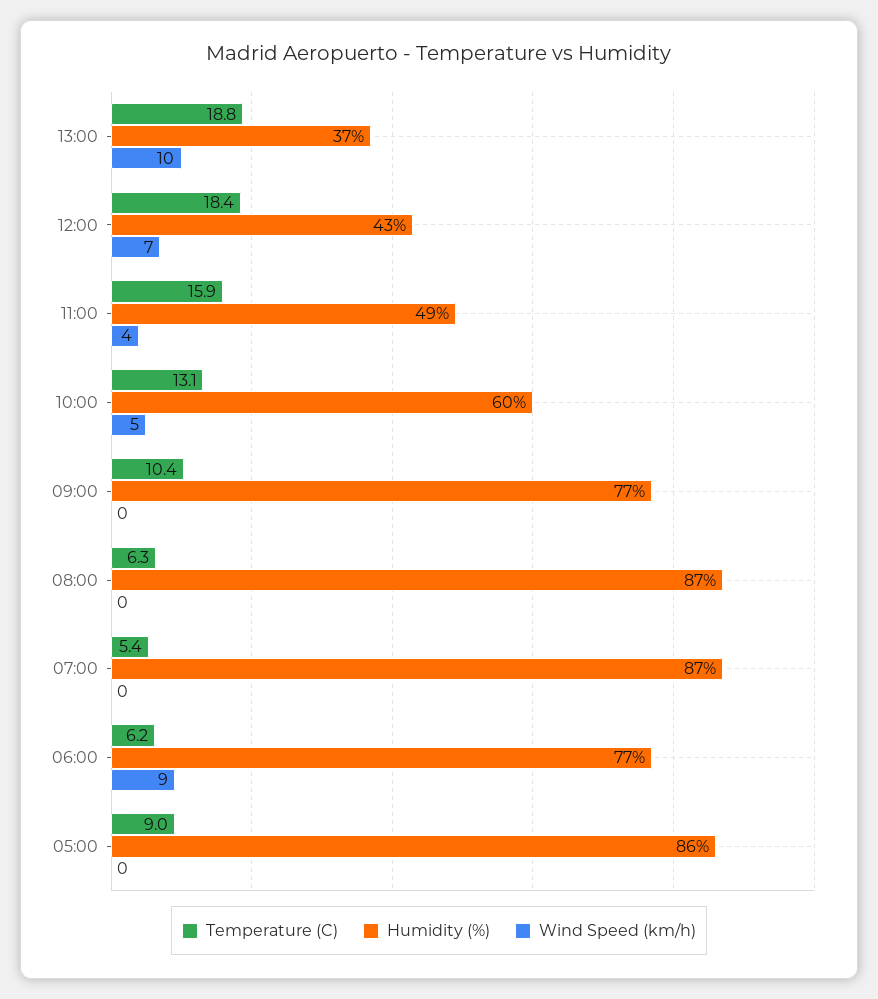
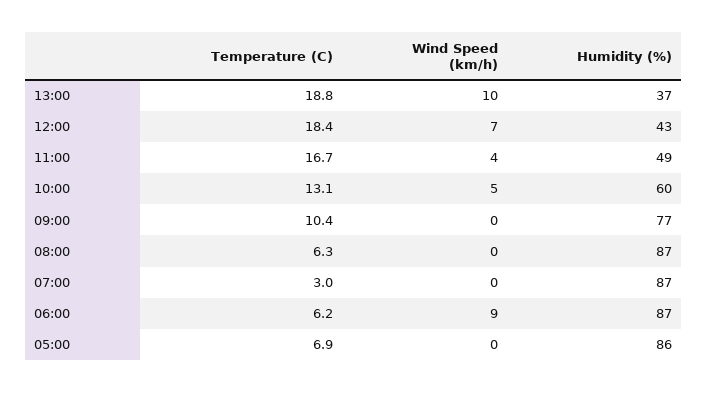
Temperature (C), 11:00: 15.9 -> 16.7
Temperature (C), 07:00: 5.4 -> 3
Humidity (%), 06:00: 77 -> 87
Temperature (C), 05:00: 9 -> 6.9

